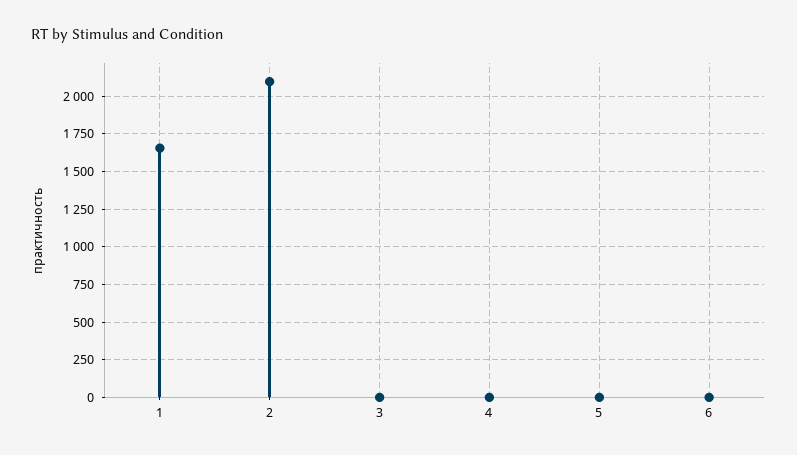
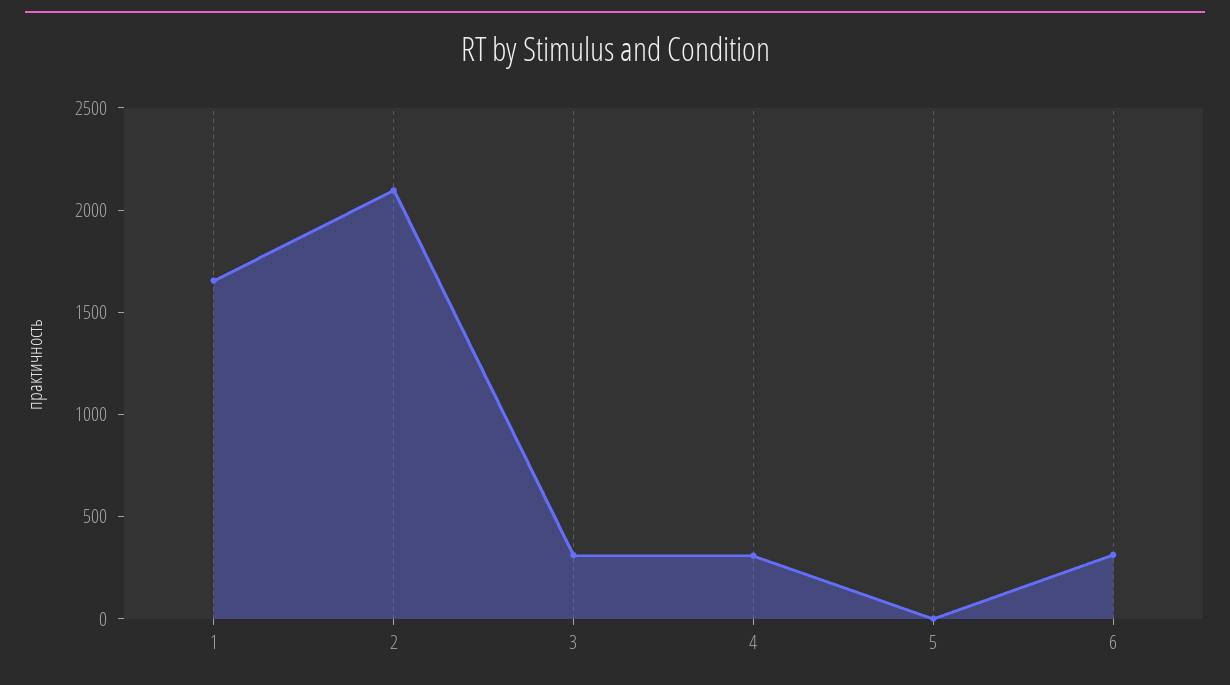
3: 0 -> 300
4: 0 -> 300
6: 0 -> 300

